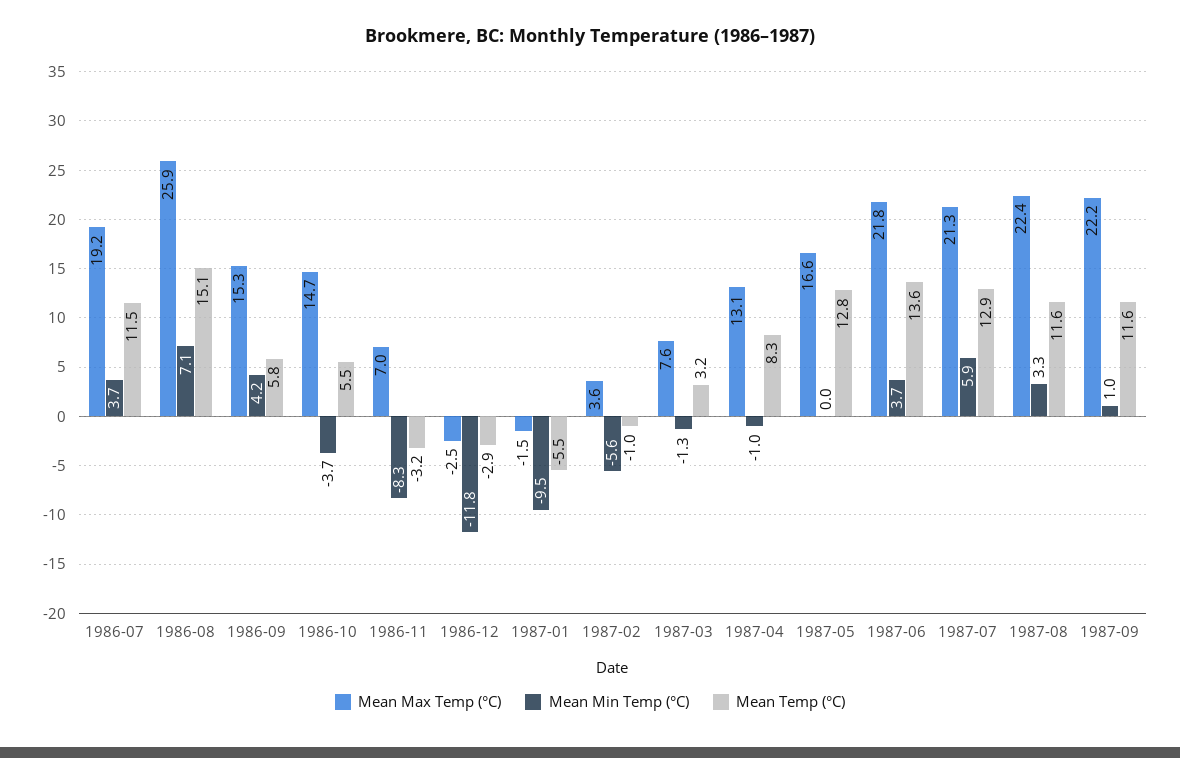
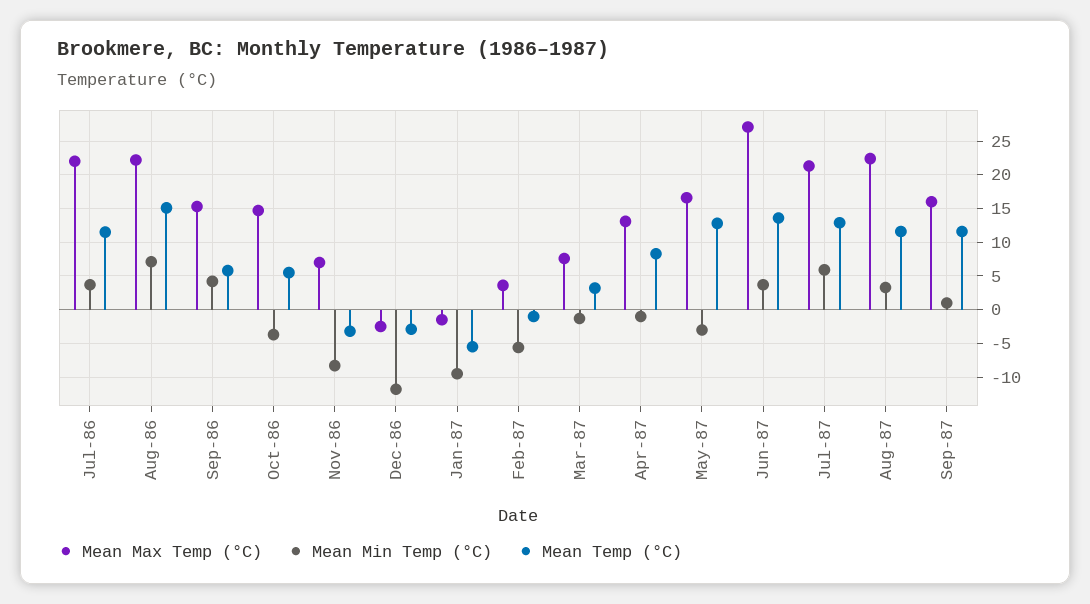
Mean Max Temp (°C), 1986-07: 19.2 -> 22
Mean Max Temp (°C), 1986-08: 25.9 -> 22
Mean Min Temp (°C), 1987-05: 0 -> -3
Mean Max Temp (°C), 1987-06: 21.8 -> 27
Mean Max Temp (°C), 1987-09: 22.2 -> 16

